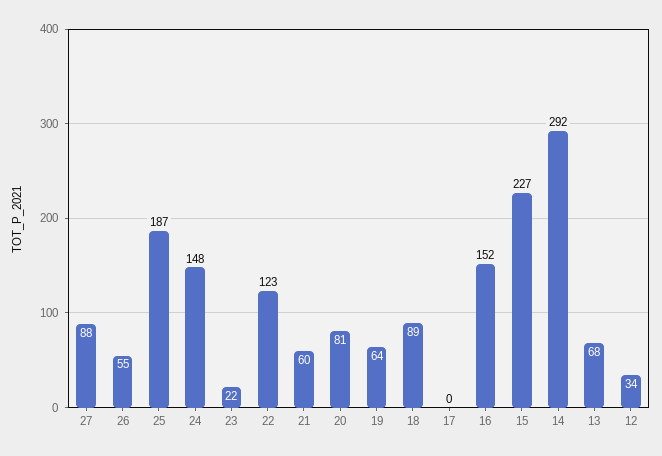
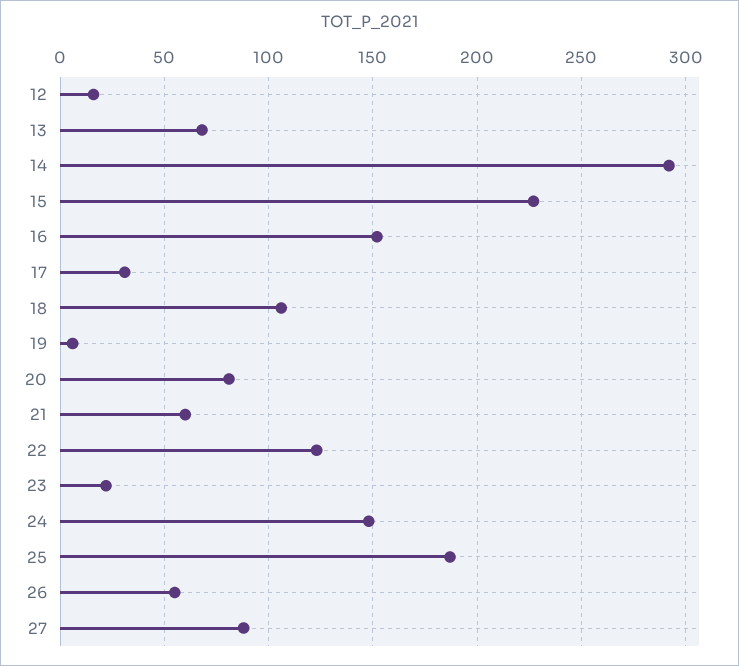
19: 64 -> 5
18: 89 -> 105
17: 0 -> 30
12: 34 -> 15

